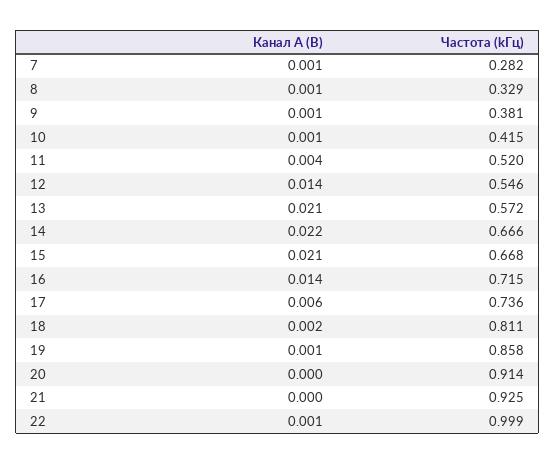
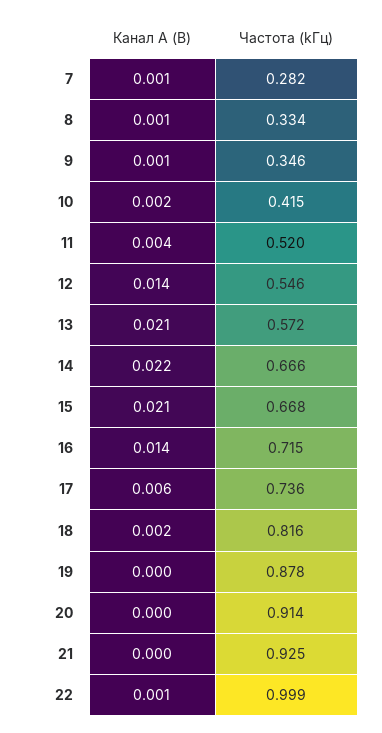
Частота (kГц), 8: 0.329 -> 0.334
Частота (kГц), 9: 0.381 -> 0.346
Канал A (В), 10: 0.001 -> 0.002
Частота (kГц), 18: 0.811 -> 0.816
Канал A (В), 19: 0.001 -> 0
Частота (kГц), 19: 0.858 -> 0.878

